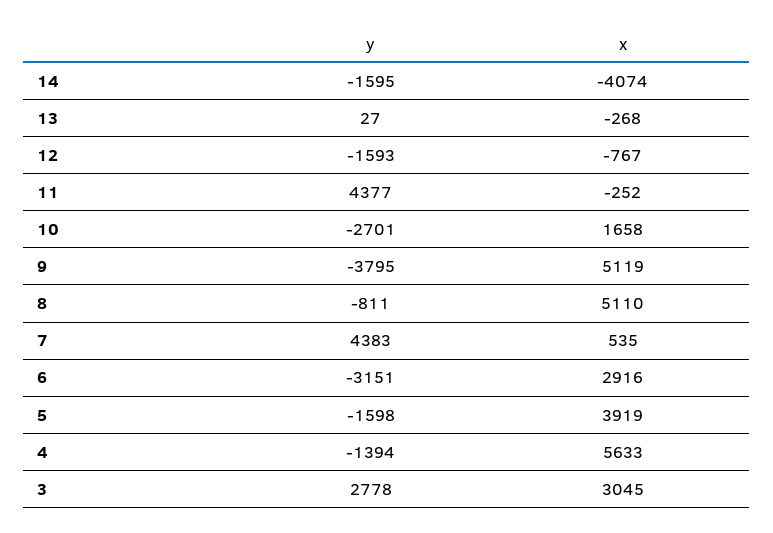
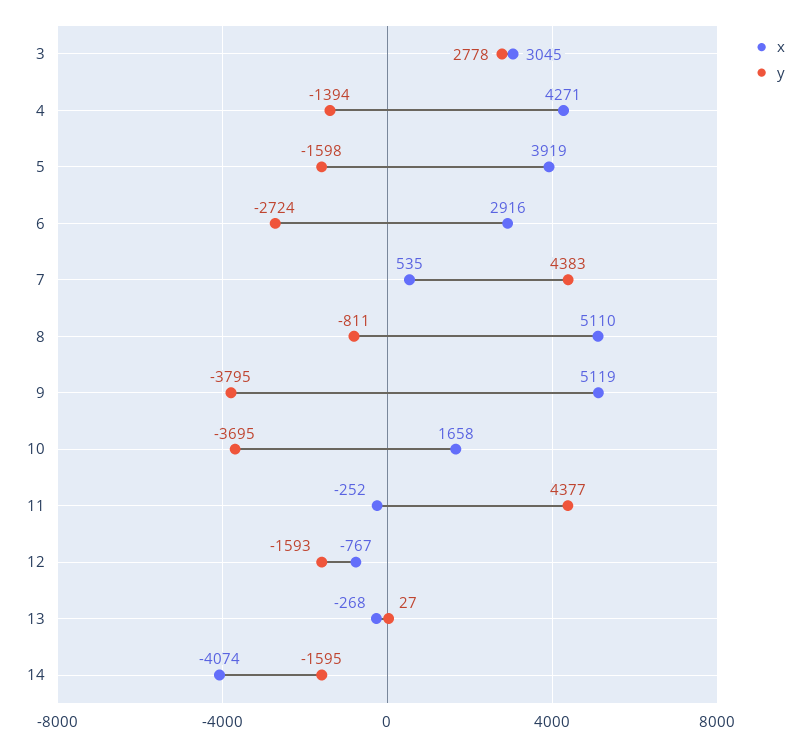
y, 10: -2701 -> -3695
y, 6: -3151 -> -2724
x, 4: 5633 -> 4271

